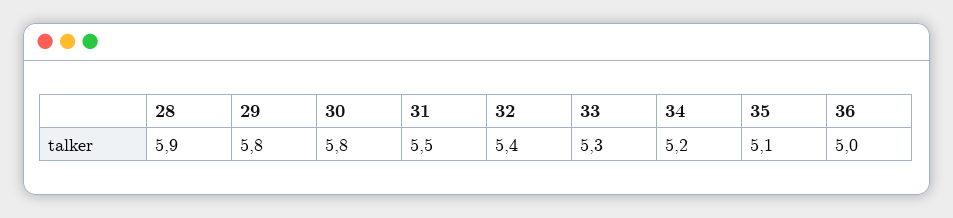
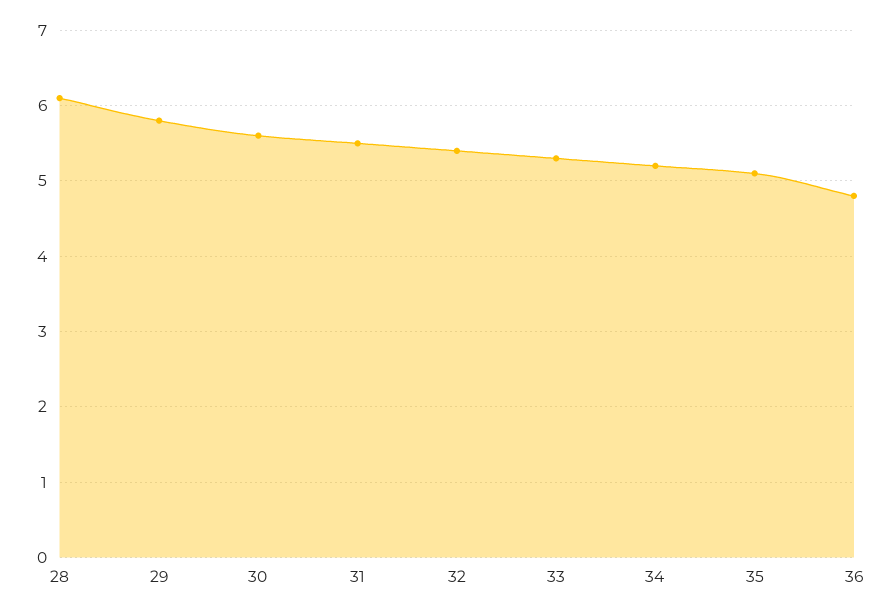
28: 5.9 -> 6.1
30: 5.8 -> 5.6
36: 5 -> 4.8

